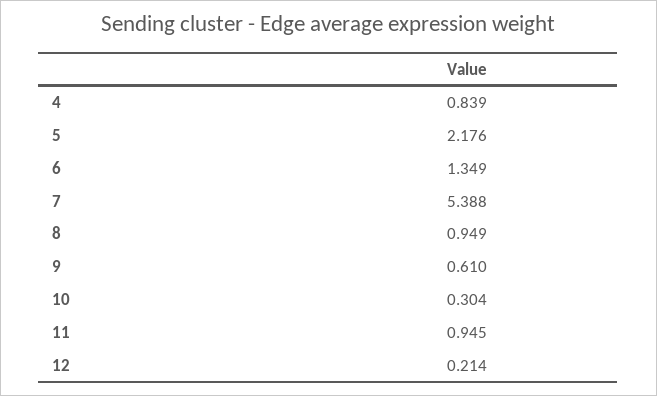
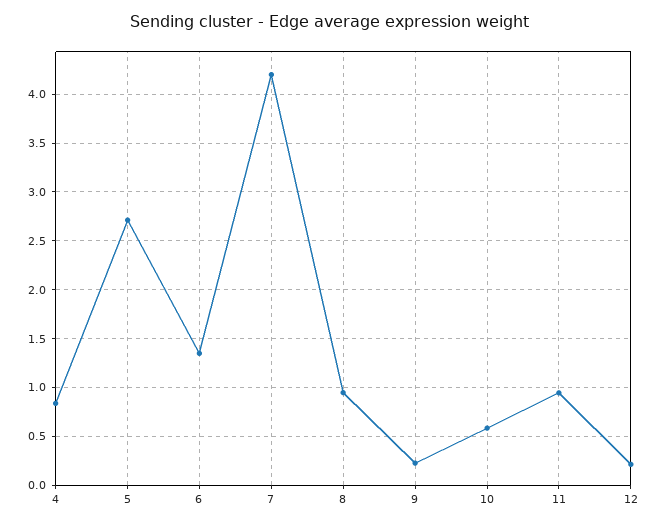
5: 2.176 -> 2.7
7: 5.388 -> 4.2
9: 0.61 -> 0.2
10: 0.304 -> 0.6

